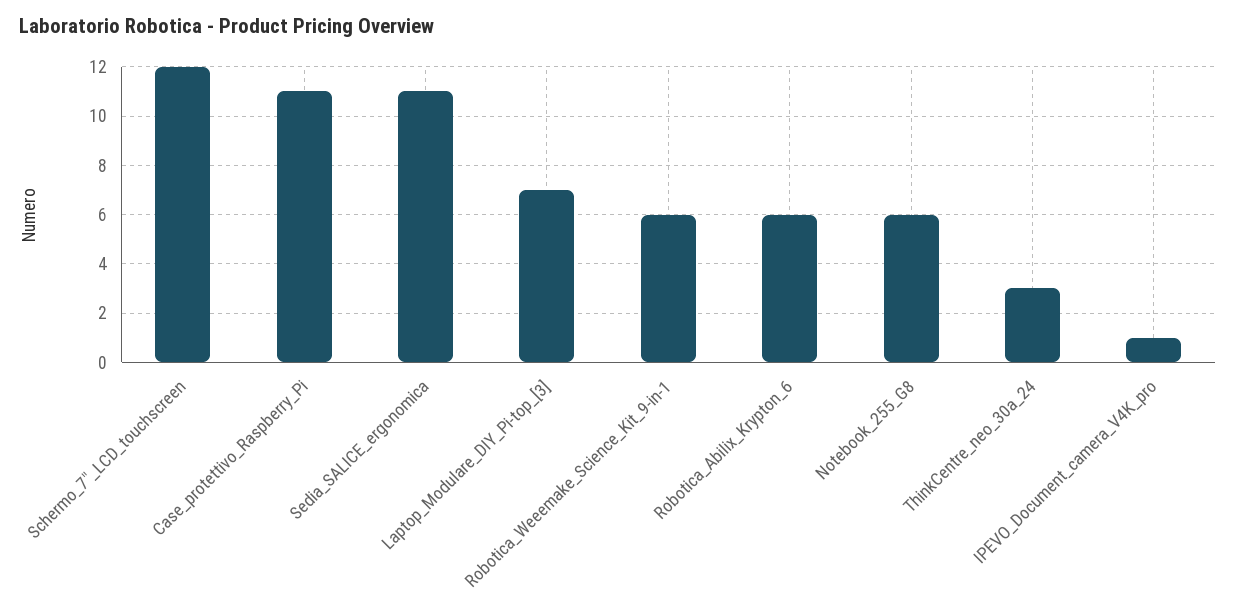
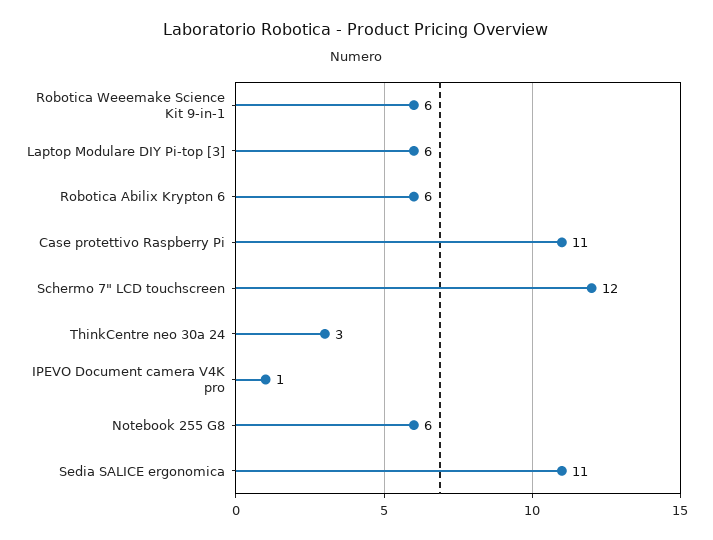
Laptop_Modulare_DIY_Pi-top_[3]: 7 -> 6

